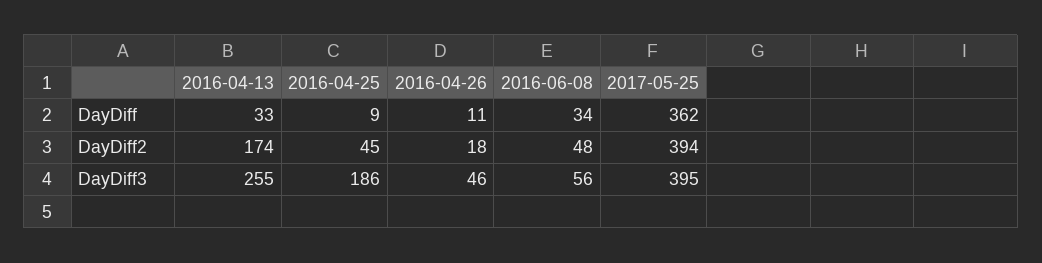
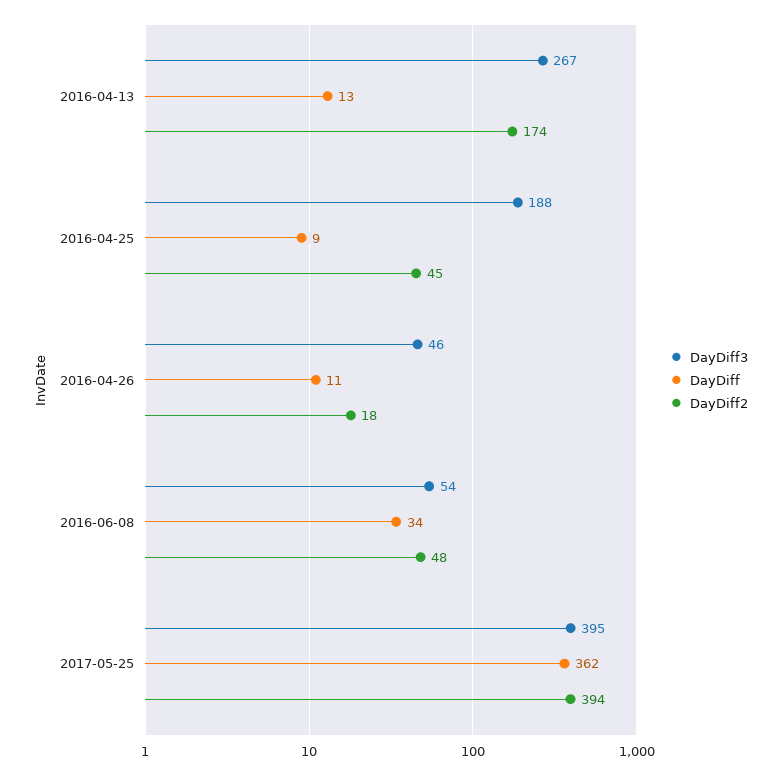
DayDiff, 2016-04-13: 33 -> 13
DayDiff3, 2016-04-13: 255 -> 267
DayDiff3, 2016-04-25: 186 -> 188
DayDiff3, 2016-06-08: 56 -> 54

